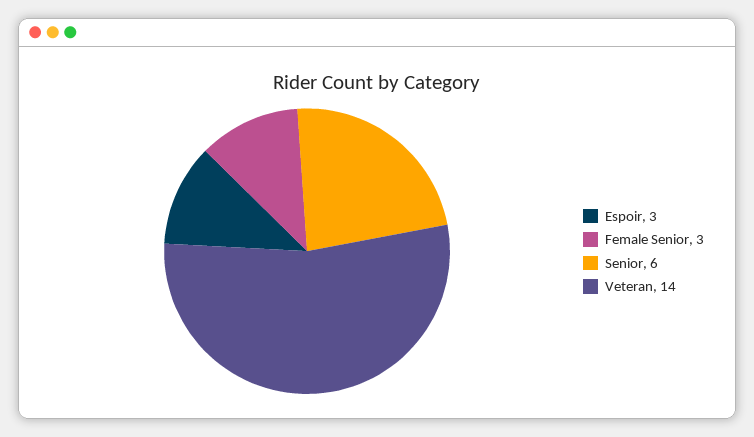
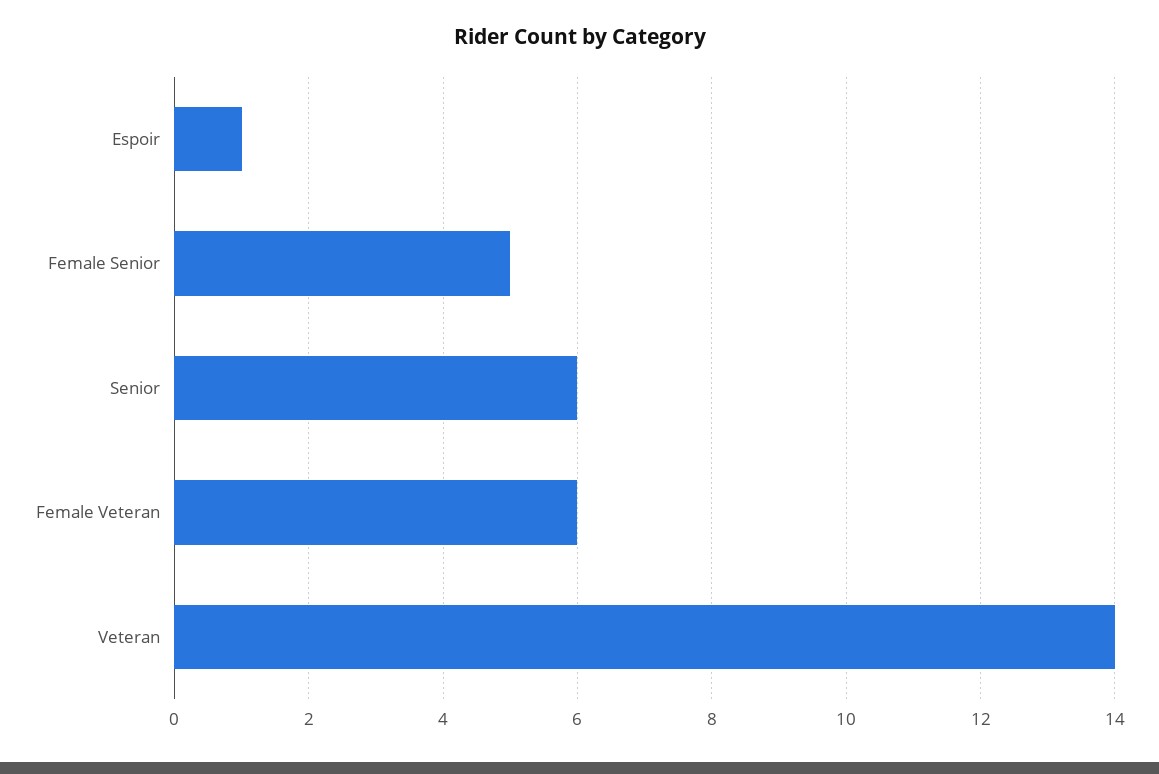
Espoir: 3 -> 1
Female Senior: 3 -> 5
Female Veteran: none -> 6

